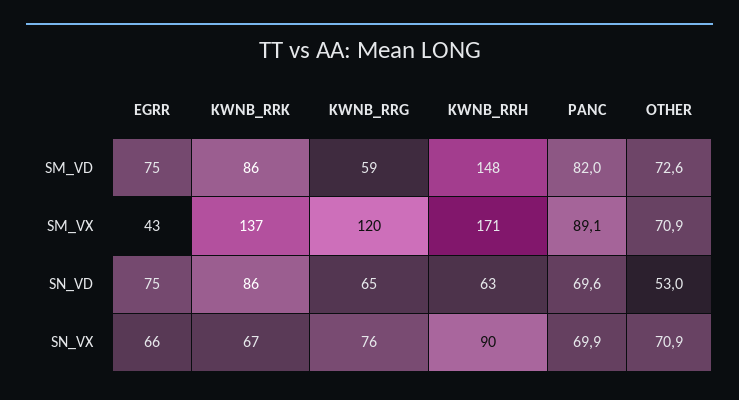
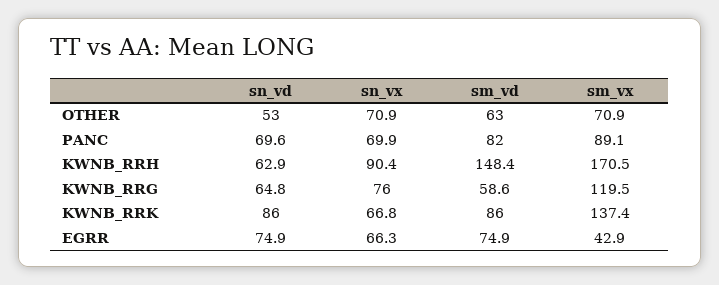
OTHER, SM_VD: 72.6 -> 63

